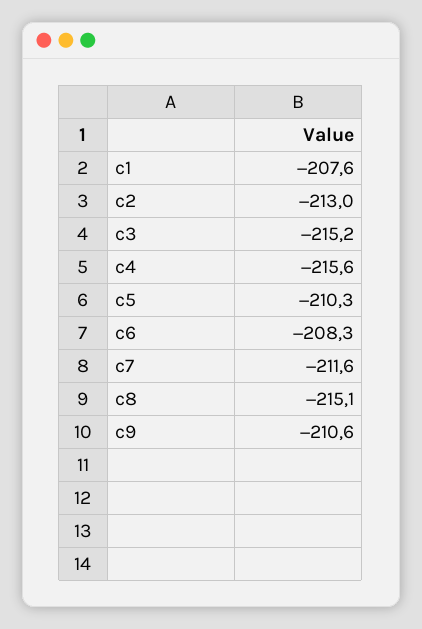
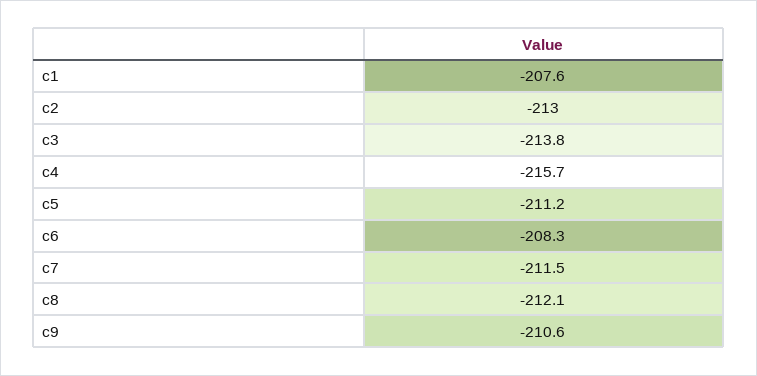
c3: -215.2 -> -213.8
c4: -215.6 -> -215.7
c5: -210.3 -> -211.2
c7: -211.6 -> -211.5
c8: -215.1 -> -212.1

